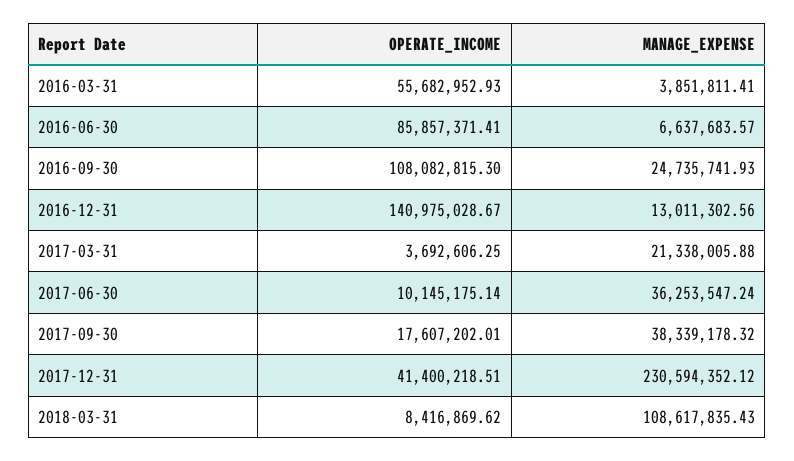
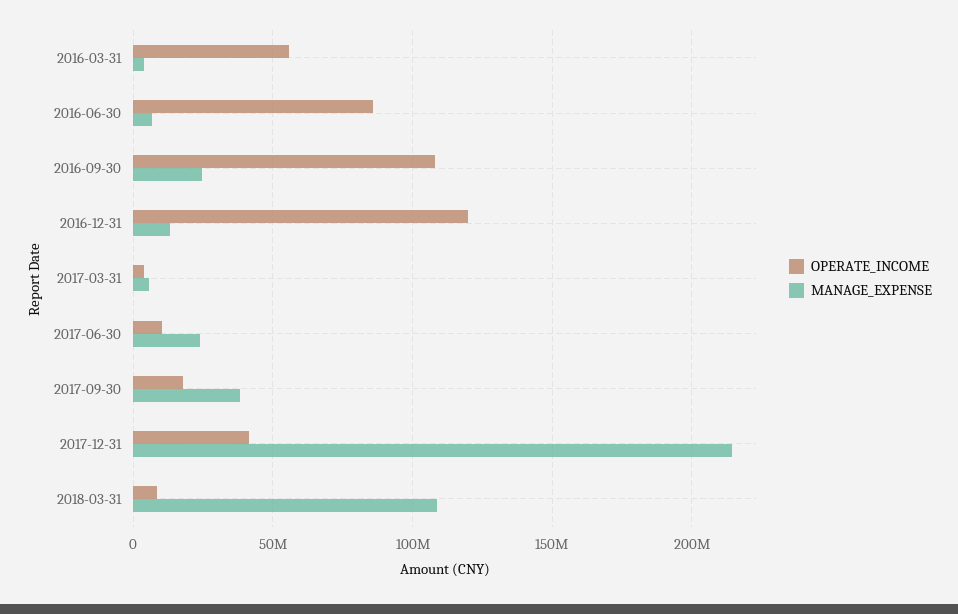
OPERATE_INCOME, 2016-12-31: 140975028.67 -> 120000000
MANAGE_EXPENSE, 2017-03-31: 21338005.88 -> 5000000
MANAGE_EXPENSE, 2017-06-30: 36253547.24 -> 25000000
MANAGE_EXPENSE, 2017-12-31: 230594352.12 -> 215000000

